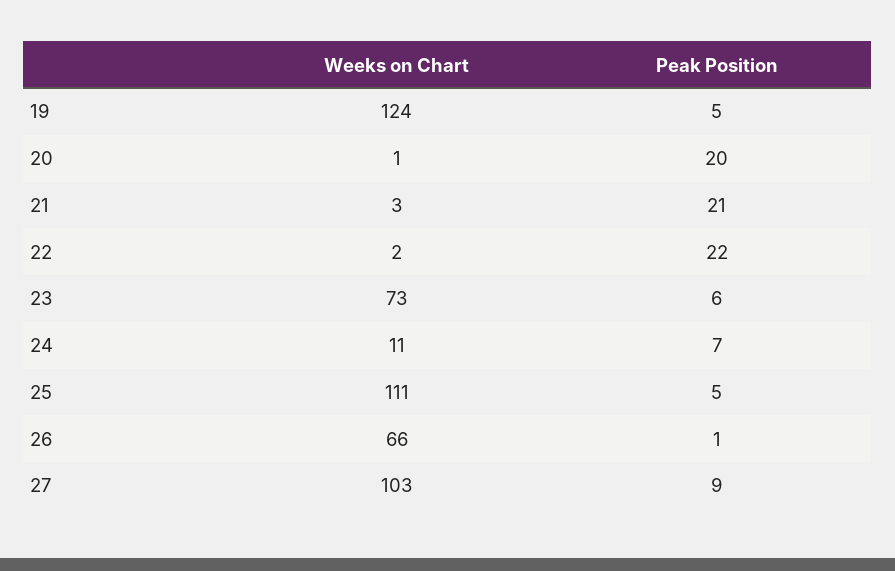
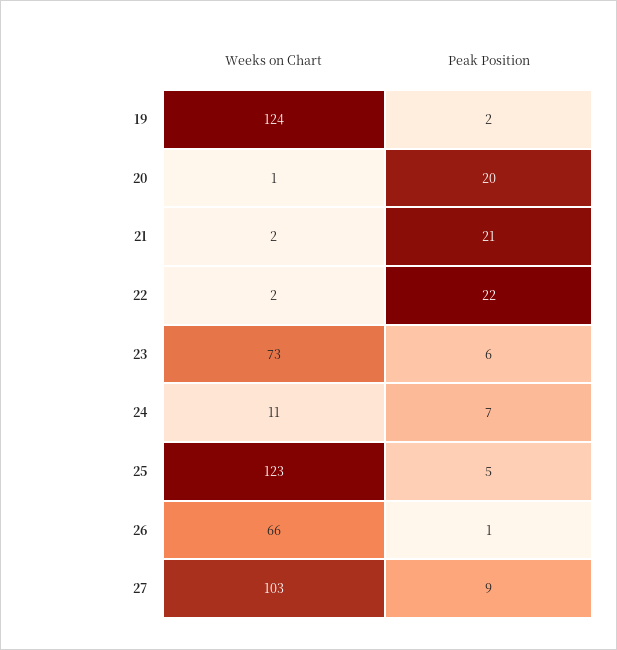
Peak Position, 19: 5 -> 2
Weeks on Chart, 21: 3 -> 2
Weeks on Chart, 25: 111 -> 123

